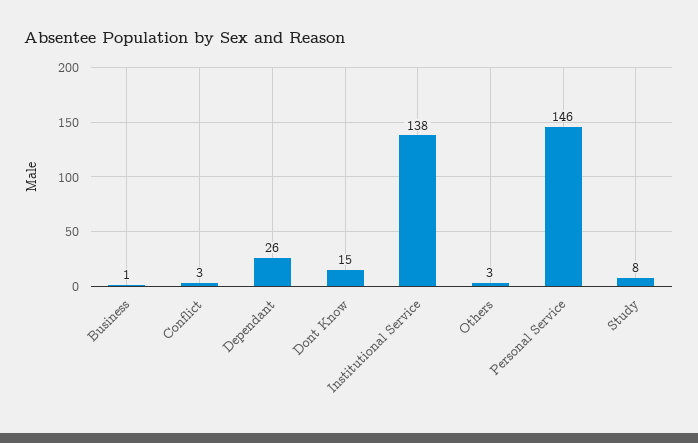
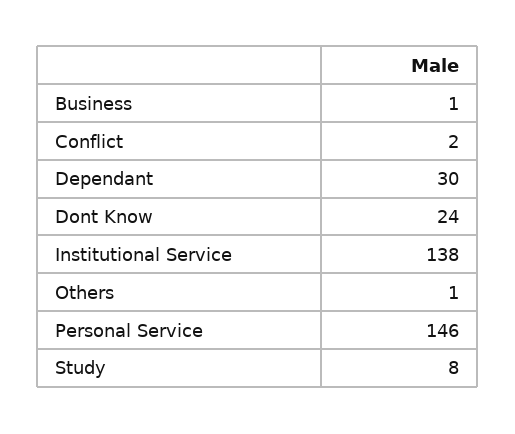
Conflict: 3 -> 2
Dependant: 26 -> 30
Dont Know: 15 -> 24
Others: 3 -> 1

